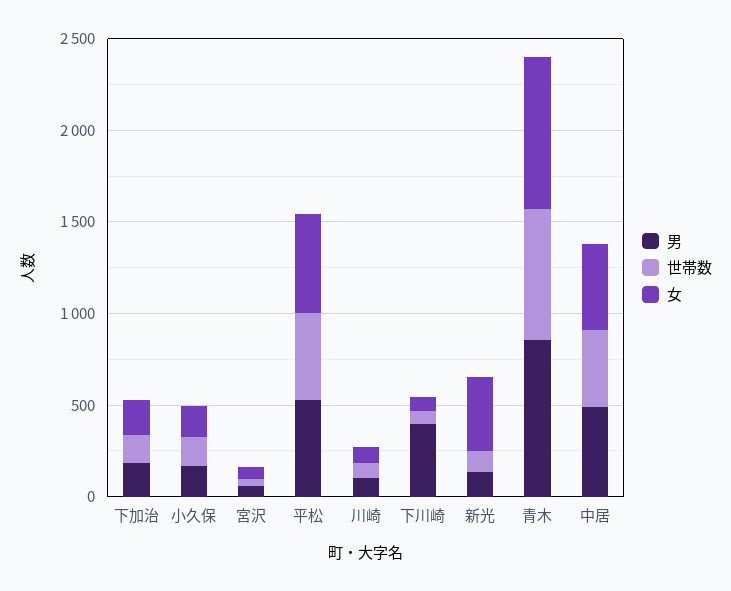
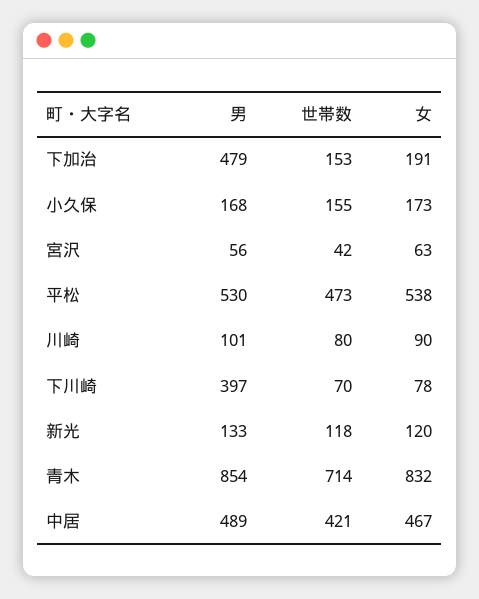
男, 下加治: 200 -> 479
女, 新光: 400 -> 120

